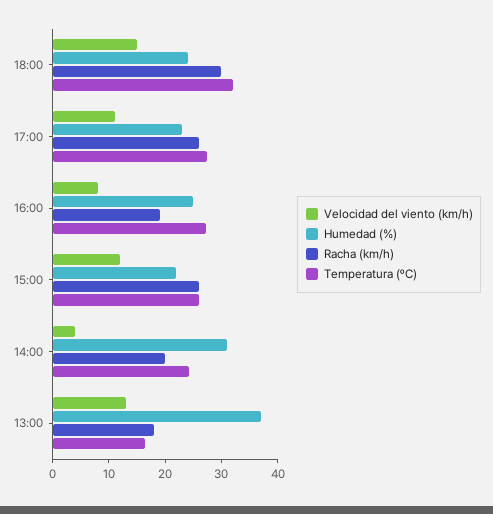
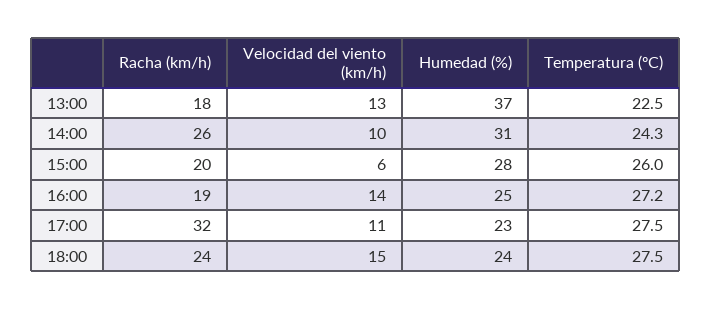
Racha (km/h), 18:00: 30 -> 24
Temperatura (ºC), 18:00: 32 -> 27.5
Racha (km/h), 17:00: 26 -> 32
Velocidad del viento (km/h), 16:00: 8 -> 14
Velocidad del viento (km/h), 15:00: 12 -> 6
Humedad (%), 15:00: 22 -> 28
Racha (km/h), 15:00: 26 -> 20
Velocidad del viento (km/h), 14:00: 4 -> 10
Racha (km/h), 14:00: 20 -> 26
Temperatura (ºC), 13:00: 16 -> 22.5

